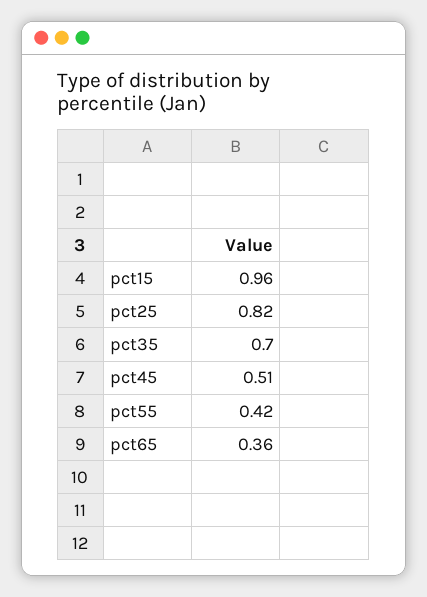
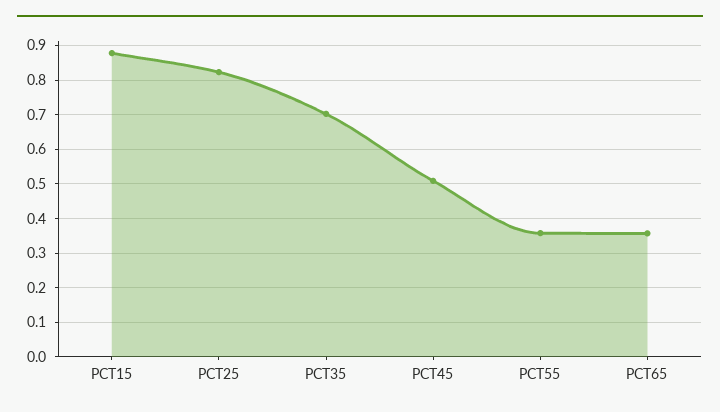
pct15: 0.96 -> 0.88
pct55: 0.42 -> 0.36

